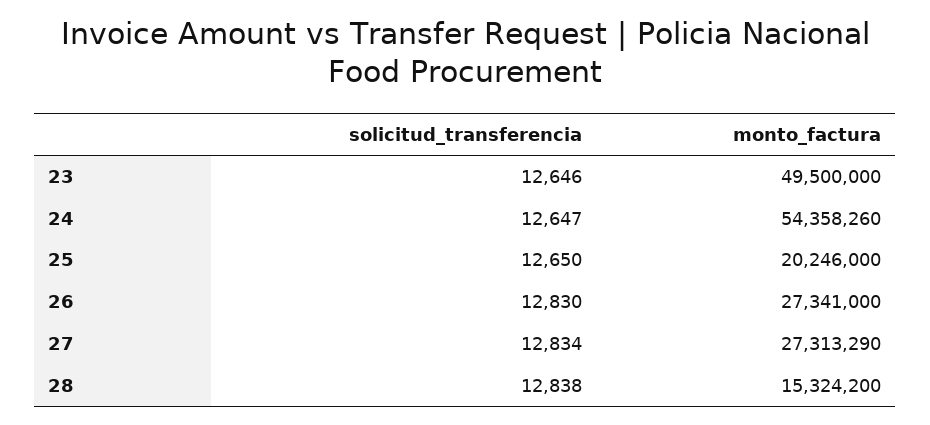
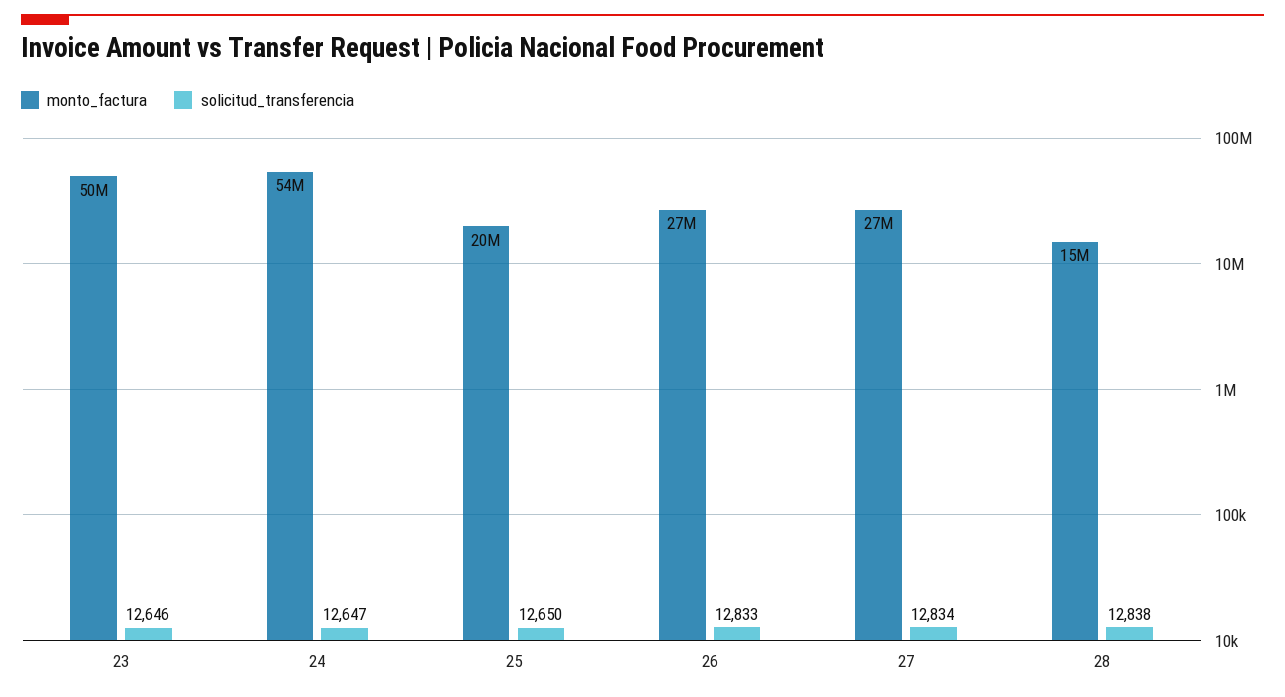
solicitud_transferencia, 26: 12830 -> 12833

